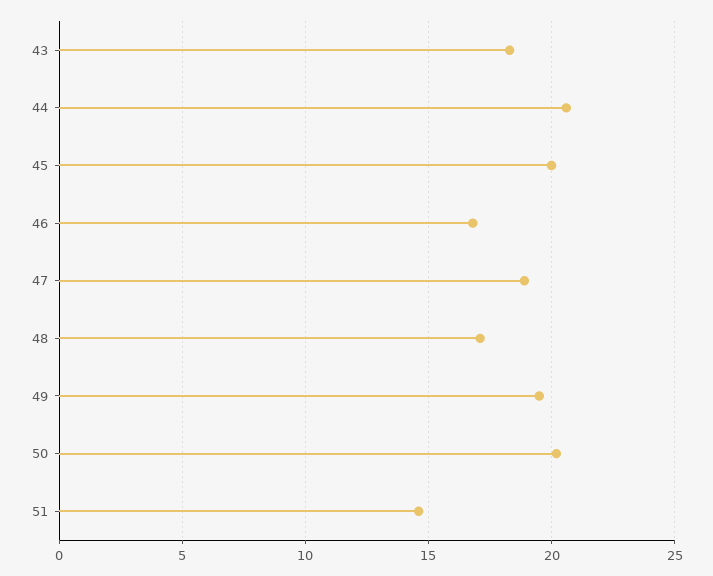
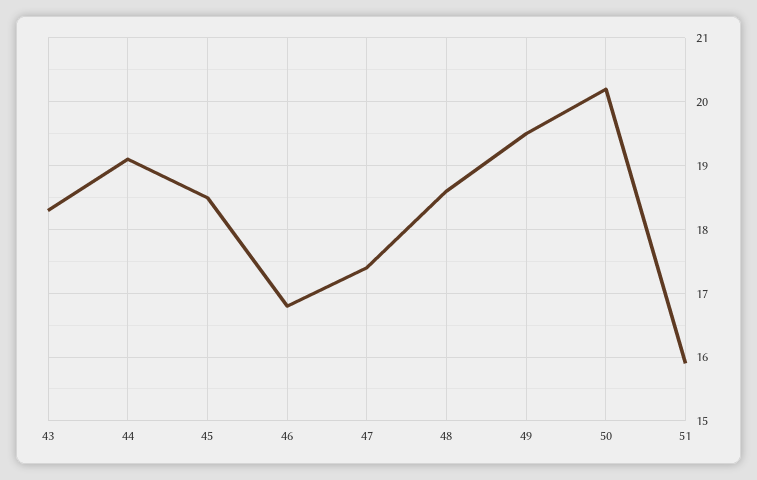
44: 20.5 -> 19.1
45: 20 -> 18.5
47: 19 -> 17.4
48: 17 -> 18.6
51: 14.5 -> 15.9

